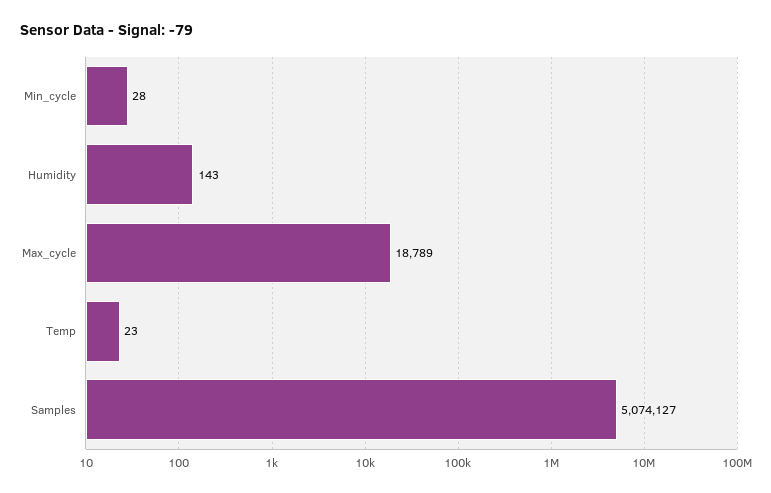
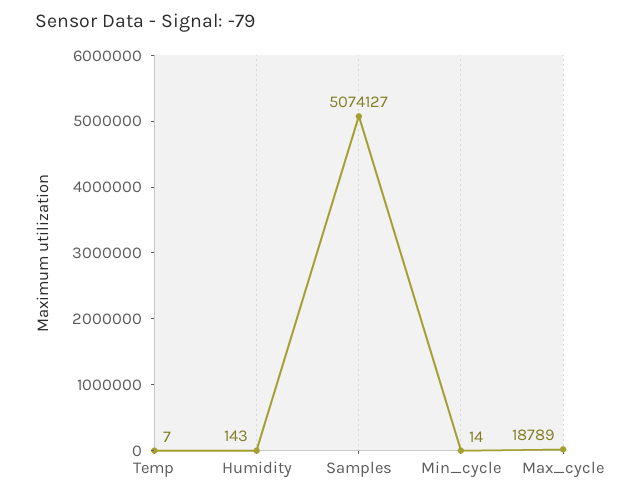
Min_cycle: 28 -> 14
Temp: 23 -> 7

